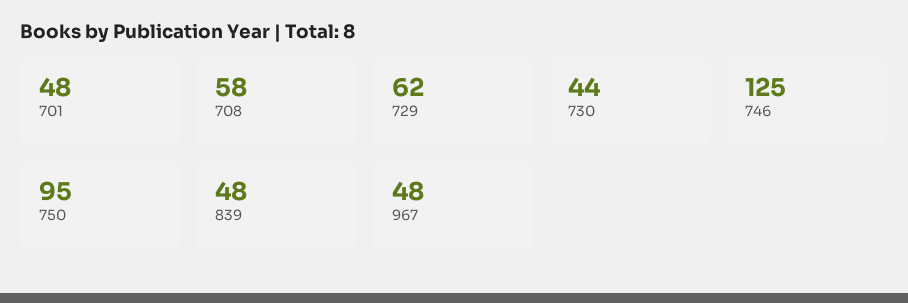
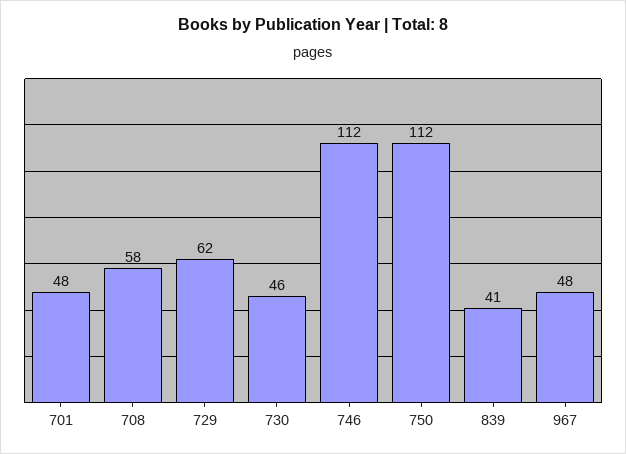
730: 44 -> 46
746: 125 -> 112
750: 95 -> 112
839: 48 -> 41

